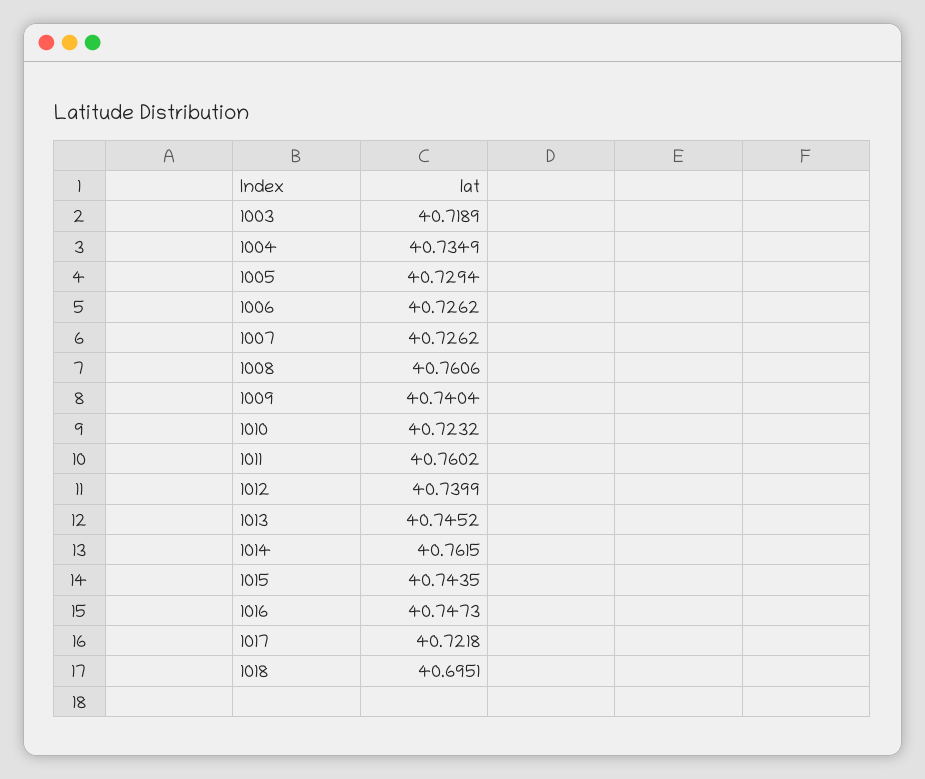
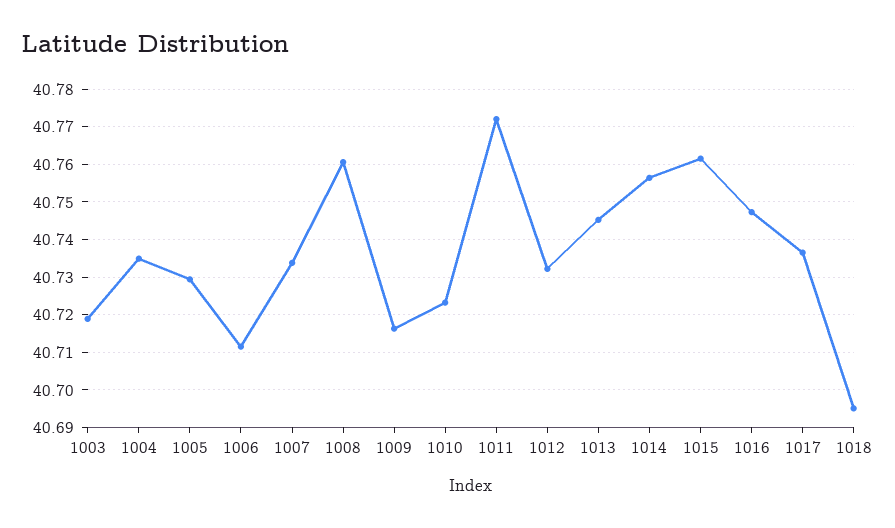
1006: 40.7262 -> 40.712
1007: 40.7262 -> 40.734
1009: 40.7404 -> 40.716
1011: 40.7602 -> 40.772
1012: 40.7399 -> 40.732
1014: 40.7615 -> 40.756
1015: 40.7435 -> 40.762
1017: 40.7218 -> 40.736

